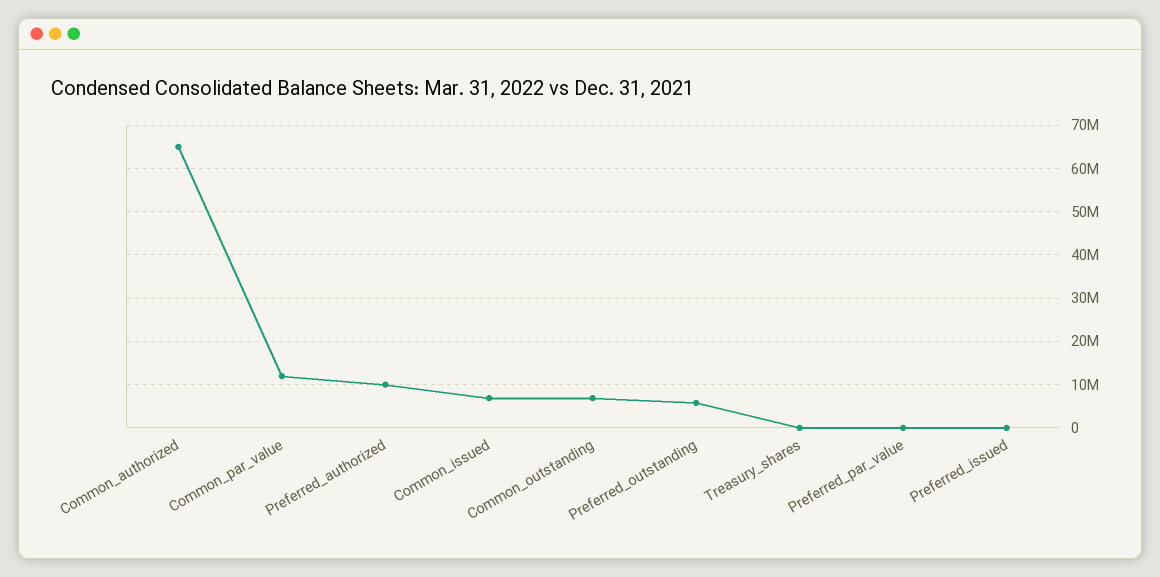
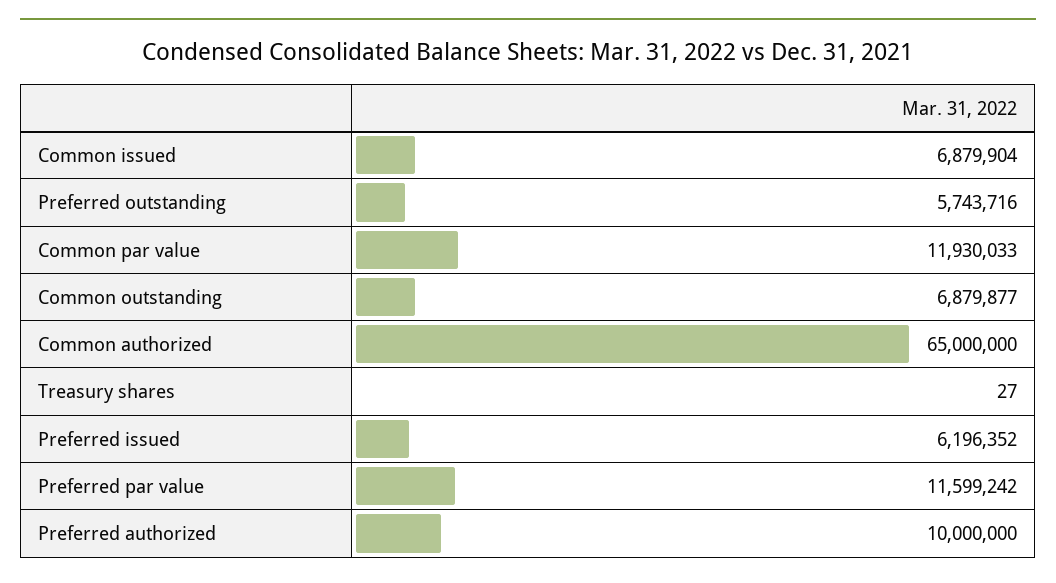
Preferred_par_value: 0 -> 11599242
Preferred_issued: 0 -> 6196352

